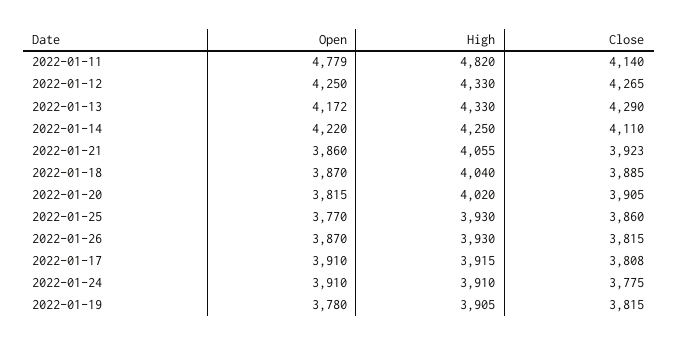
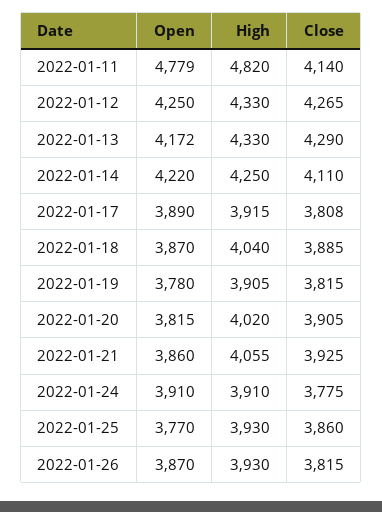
Close, 2022-01-21: 3923 -> 3925
Open, 2022-01-17: 3910 -> 3890

